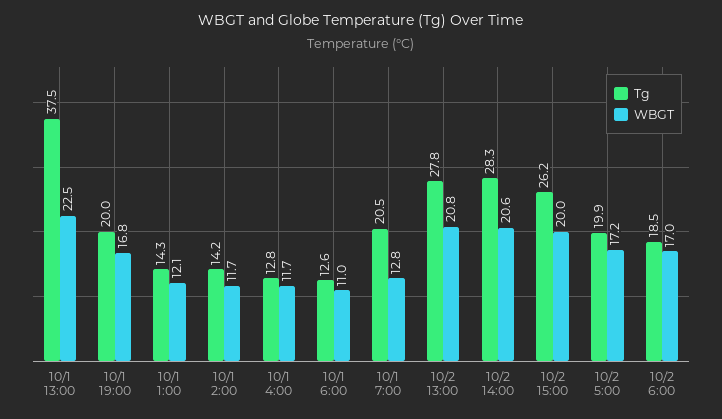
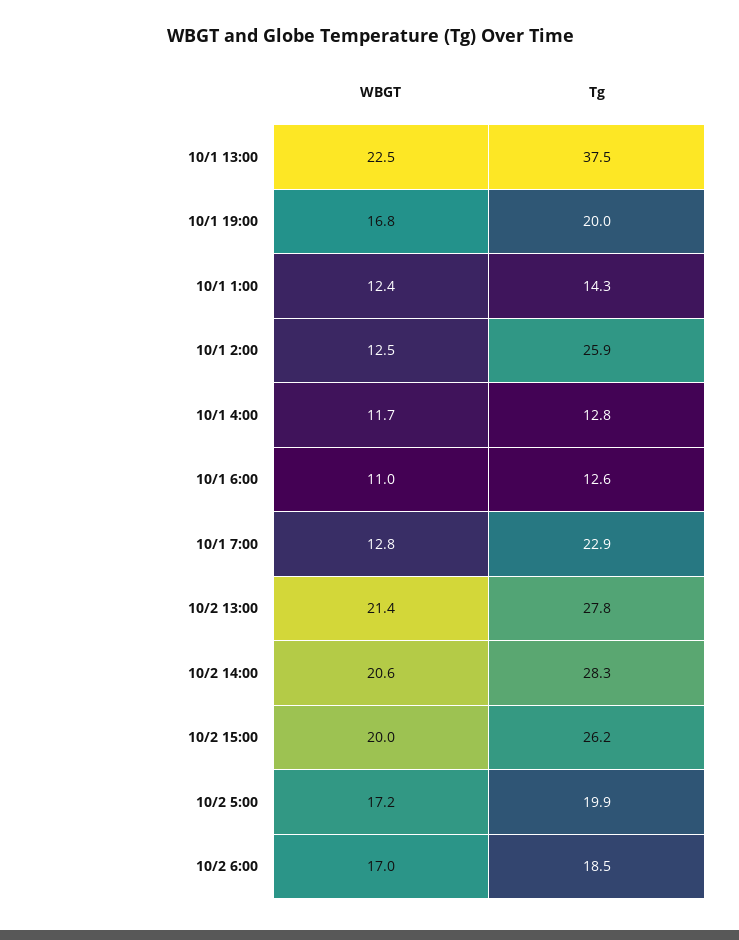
WBGT, 10/1 1:00: 12.1 -> 12.4
Tg, 10/1 2:00: 14.2 -> 25.9
WBGT, 10/1 2:00: 11.7 -> 12.5
Tg, 10/1 7:00: 20.5 -> 22.9
WBGT, 10/2 13:00: 20.8 -> 21.4

